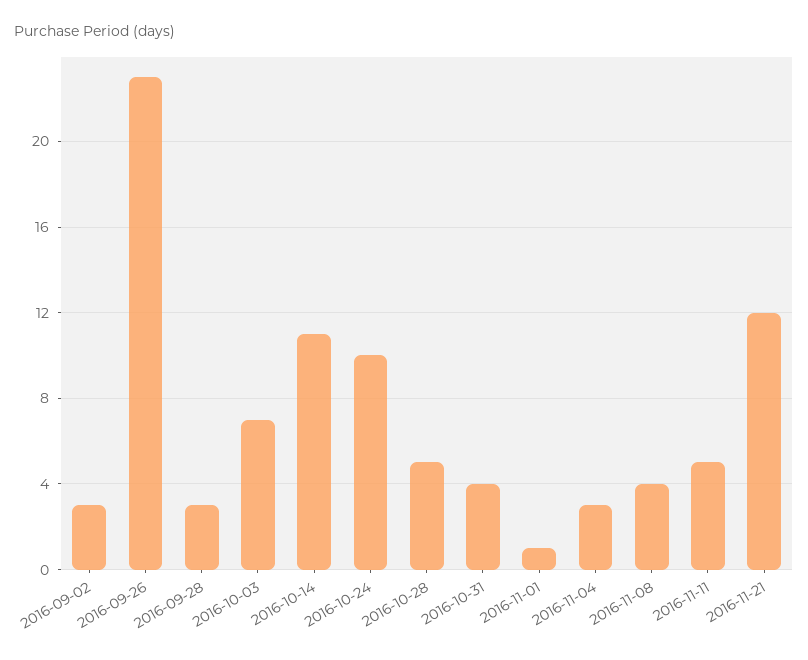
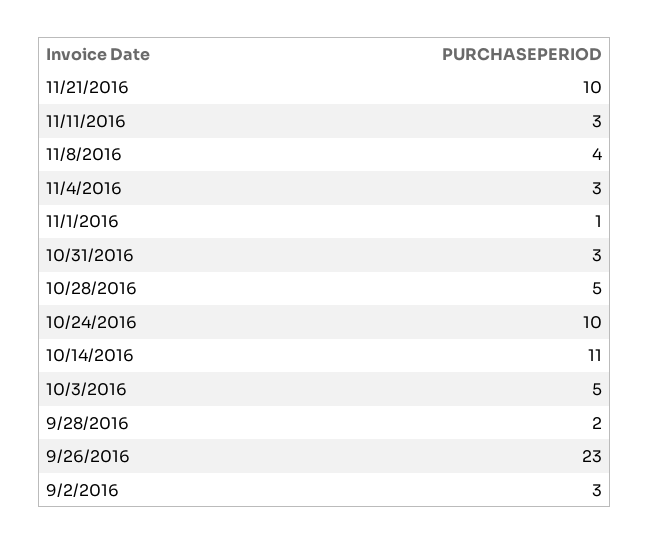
2016-09-28: 3 -> 2
2016-10-03: 7 -> 5
2016-10-31: 4 -> 3
2016-11-11: 5 -> 3
2016-11-21: 12 -> 10

